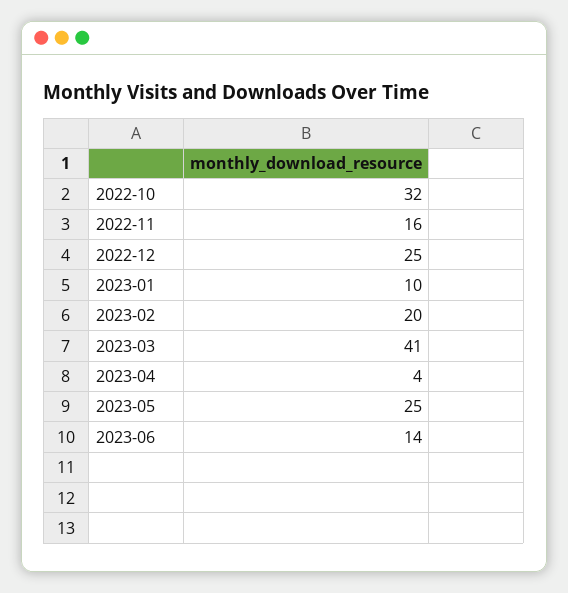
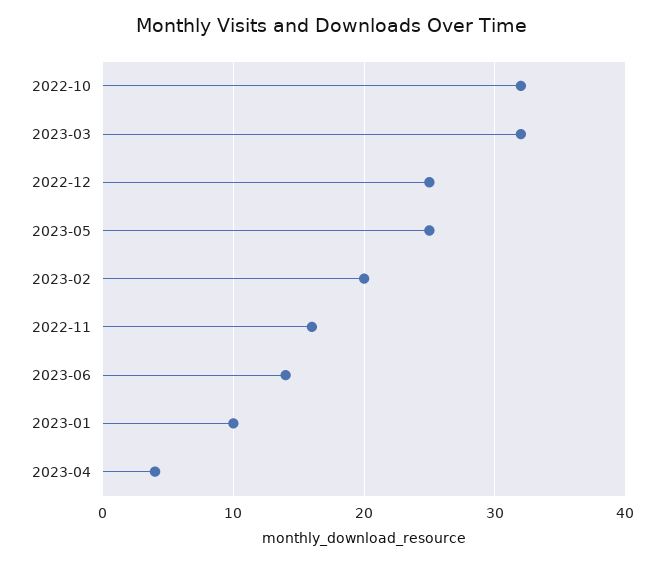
2023-03: 41 -> 32

